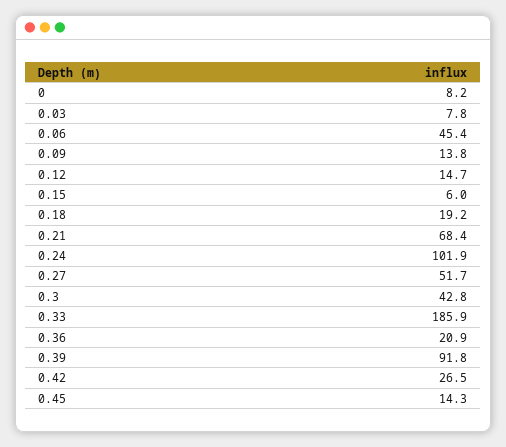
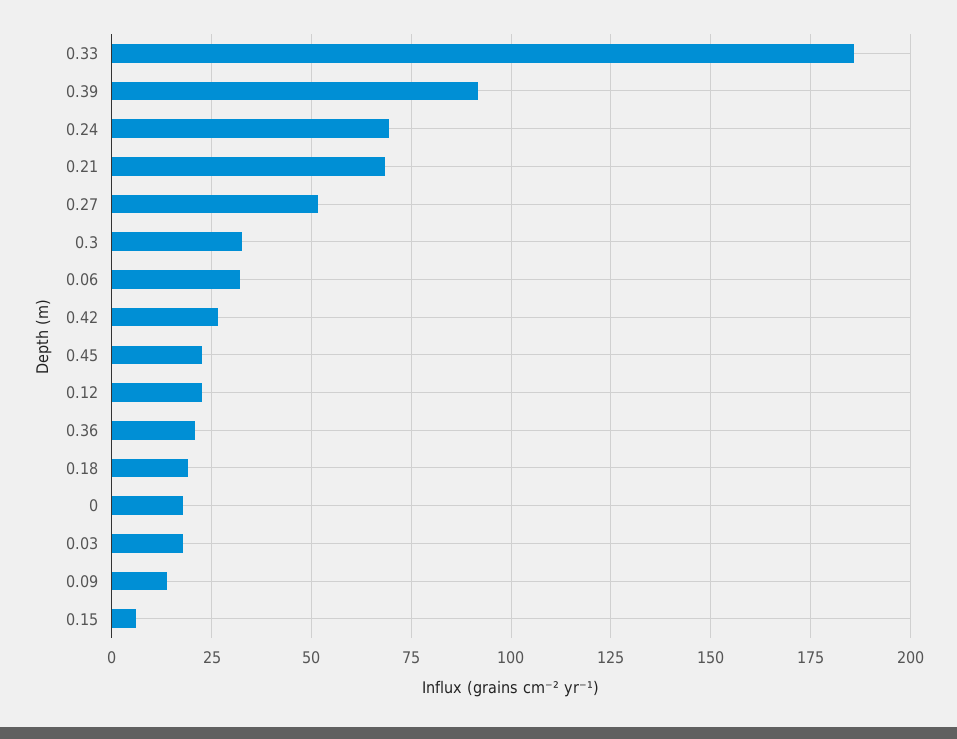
0: 8.2 -> 17.5
0.03: 7.8 -> 17.5
0.06: 45.4 -> 32.5
0.12: 14.7 -> 22.5
0.24: 101.9 -> 70
0.3: 42.8 -> 32.5
0.45: 14.3 -> 22.5

